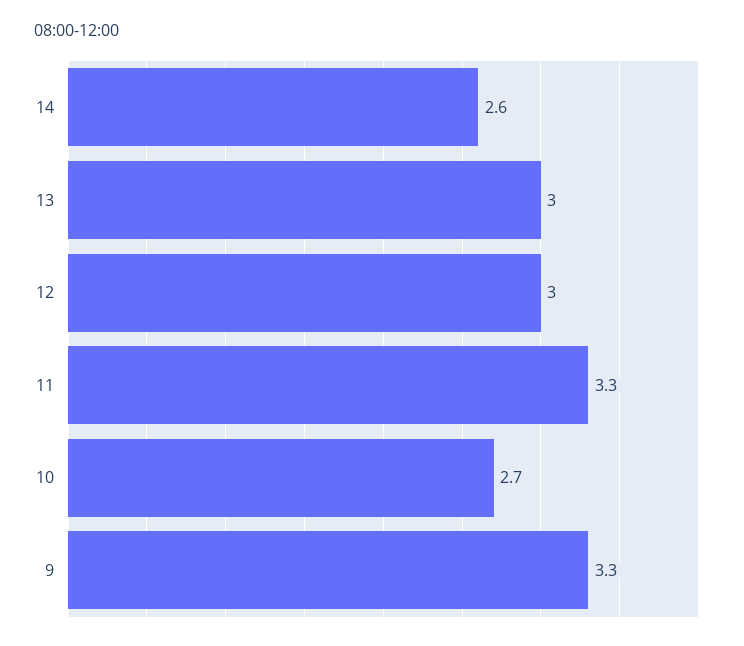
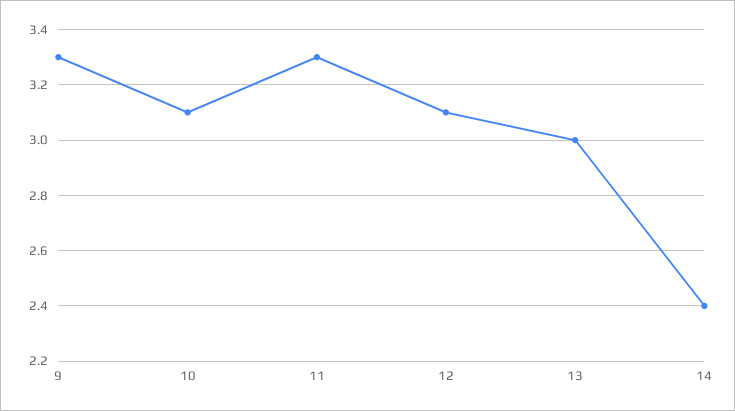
14: 2.6 -> 2.4
12: 3 -> 3.1
10: 2.7 -> 3.1

